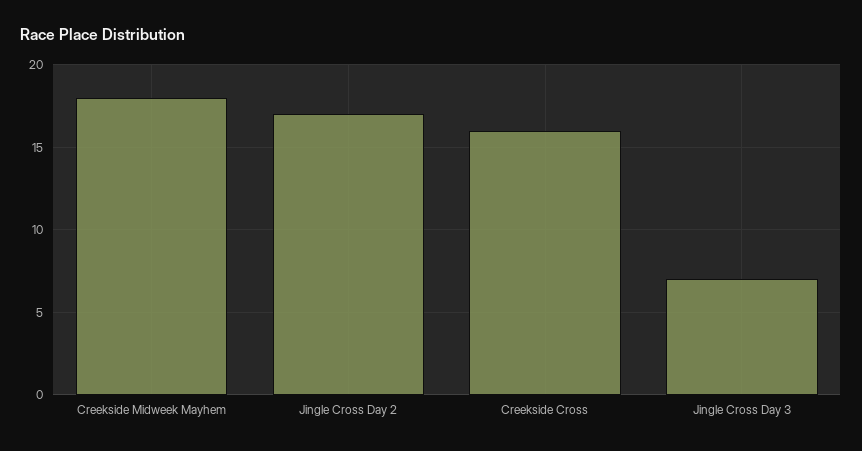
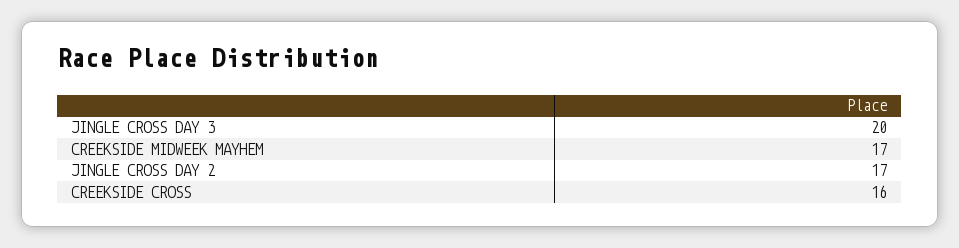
Creekside Midweek Mayhem: 18 -> 17
Jingle Cross Day 3: 7 -> 20

